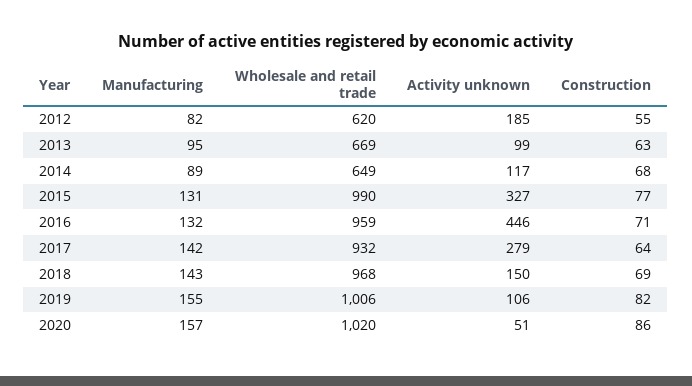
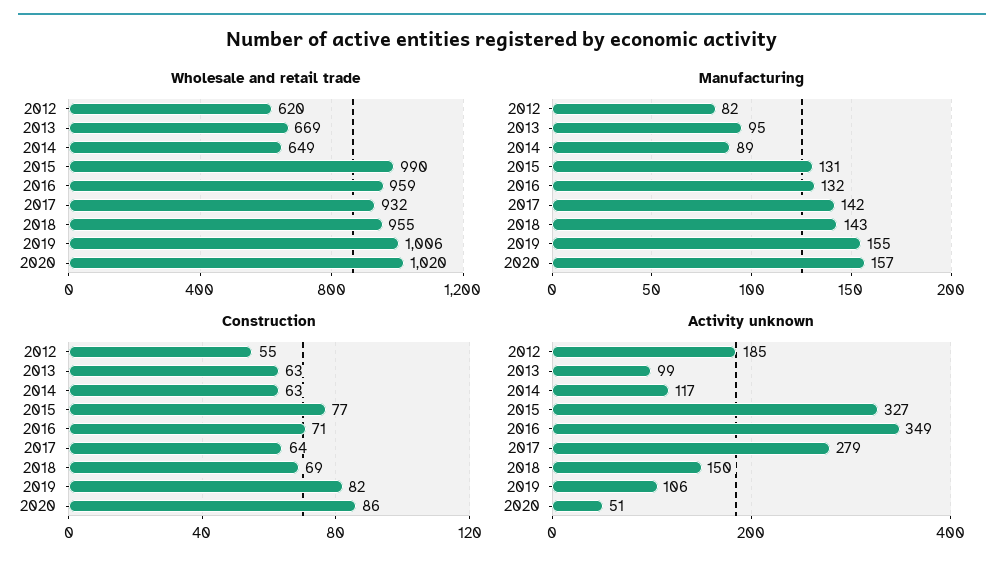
Construction, 2014: 68 -> 63
Activity unknown, 2016: 446 -> 349
Wholesale and retail trade, 2018: 968 -> 955

